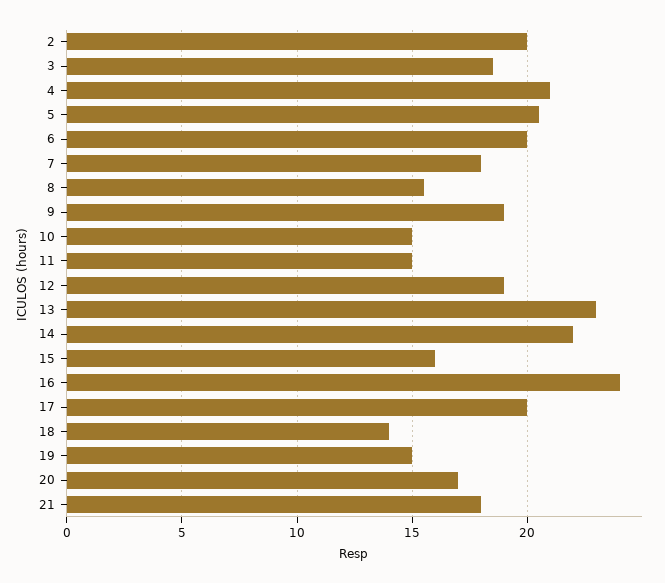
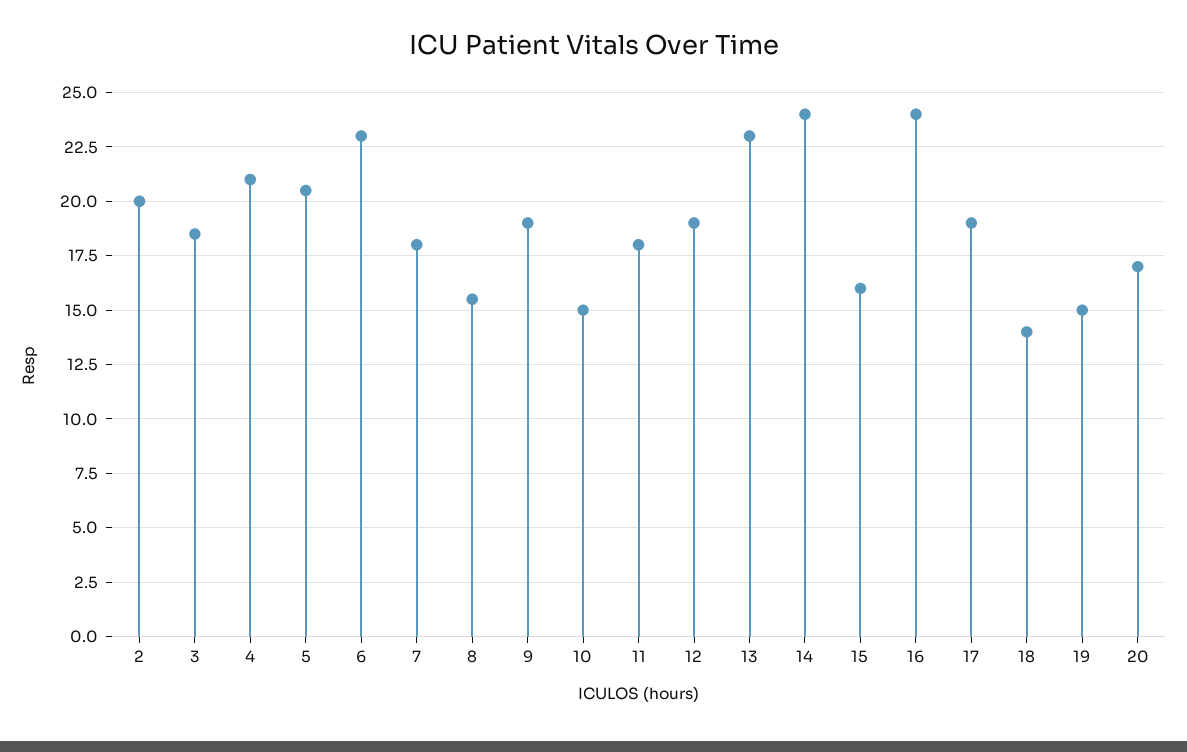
6: 20 -> 23
11: 15 -> 18
14: 22 -> 24
17: 20 -> 19
21: 18 -> none

